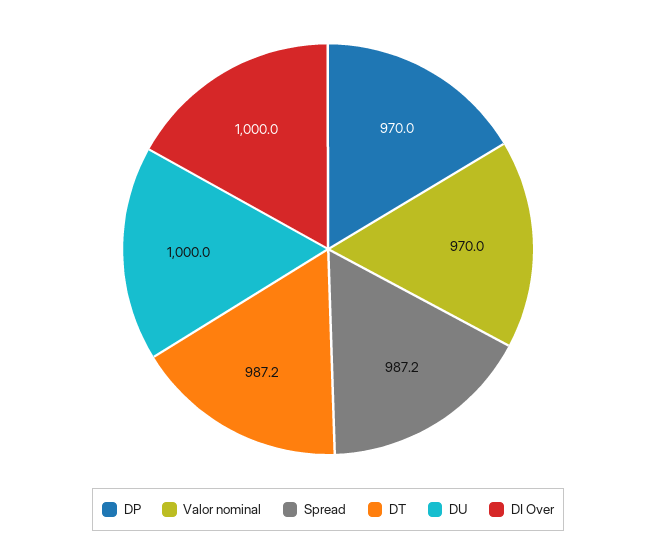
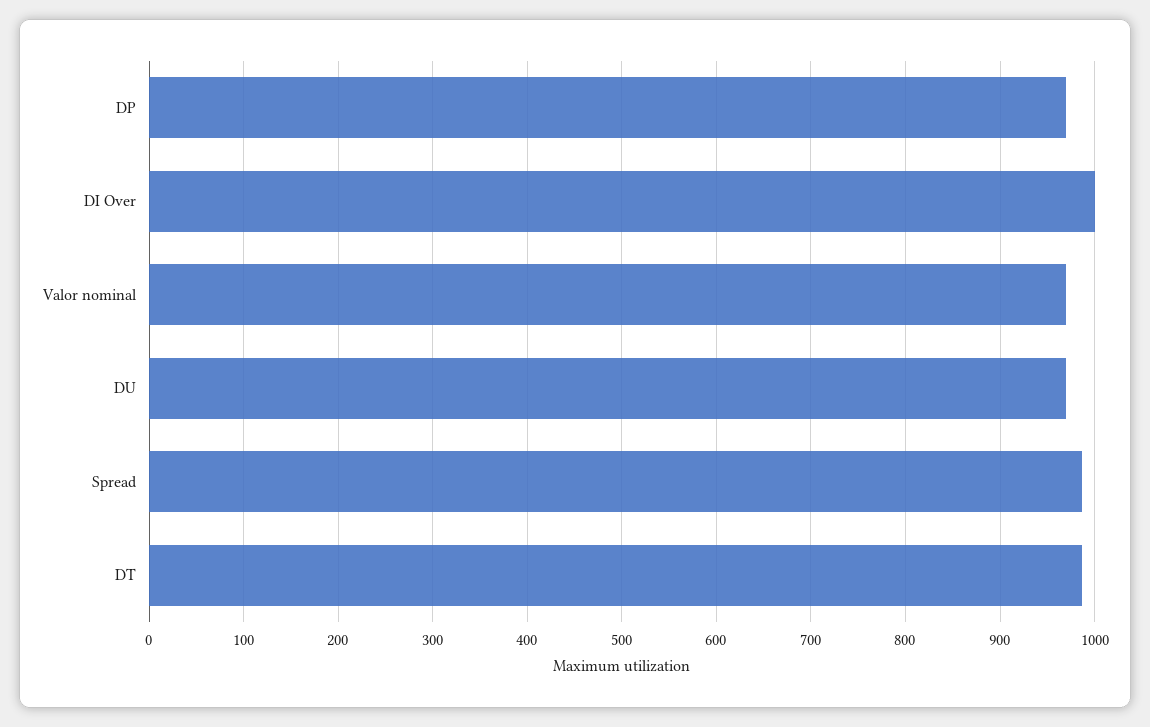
DU: 1000 -> 970

